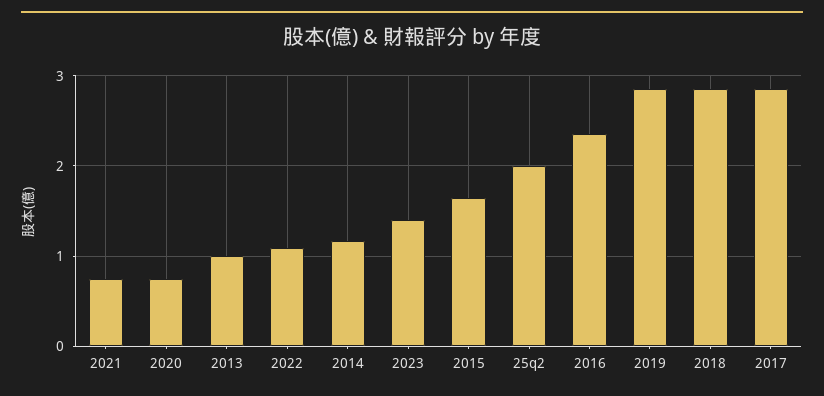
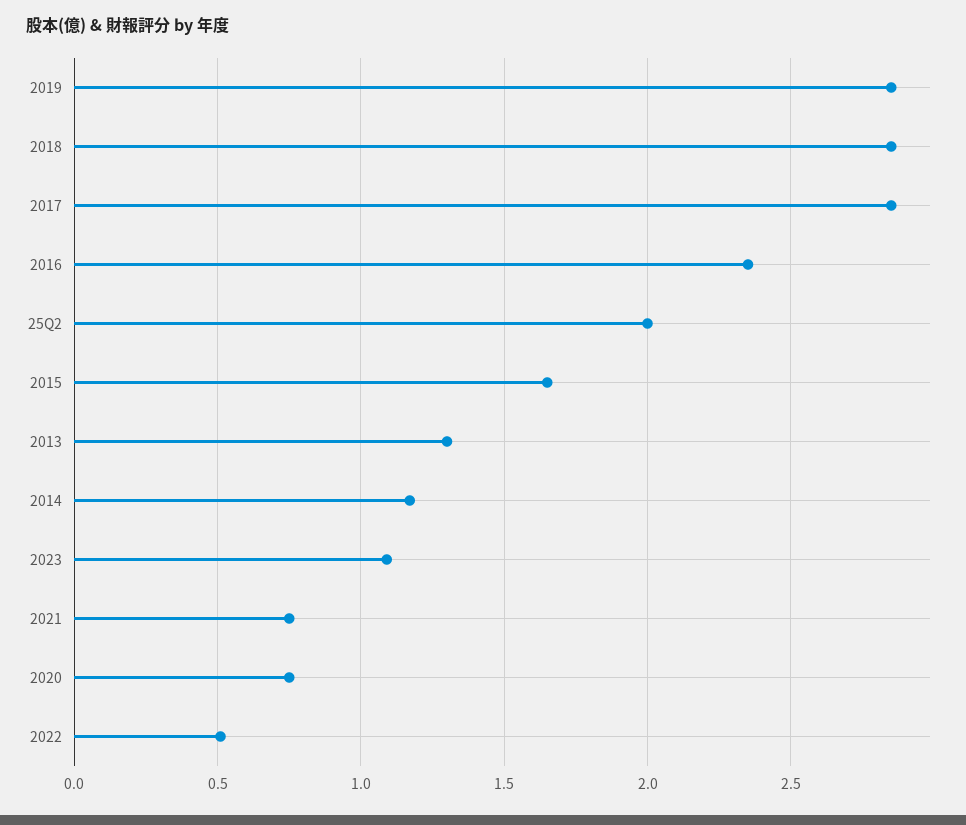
2013: 1 -> 1.3
2022: 1.1 -> 0.5
2023: 1.4 -> 1.1

